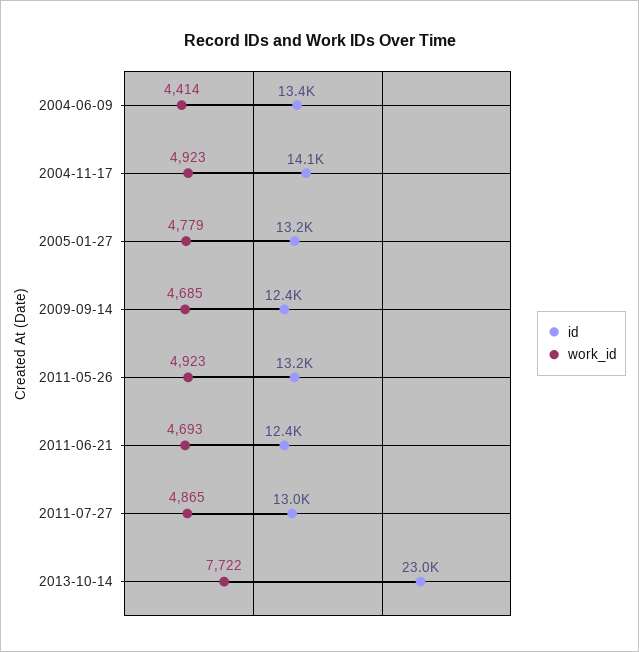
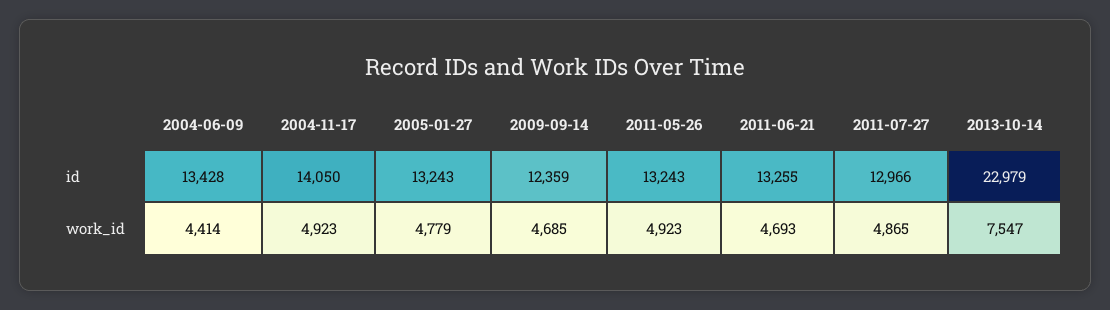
id, 2011-06-21: 12400 -> 13255
work_id, 2013-10-14: 7722 -> 7547

